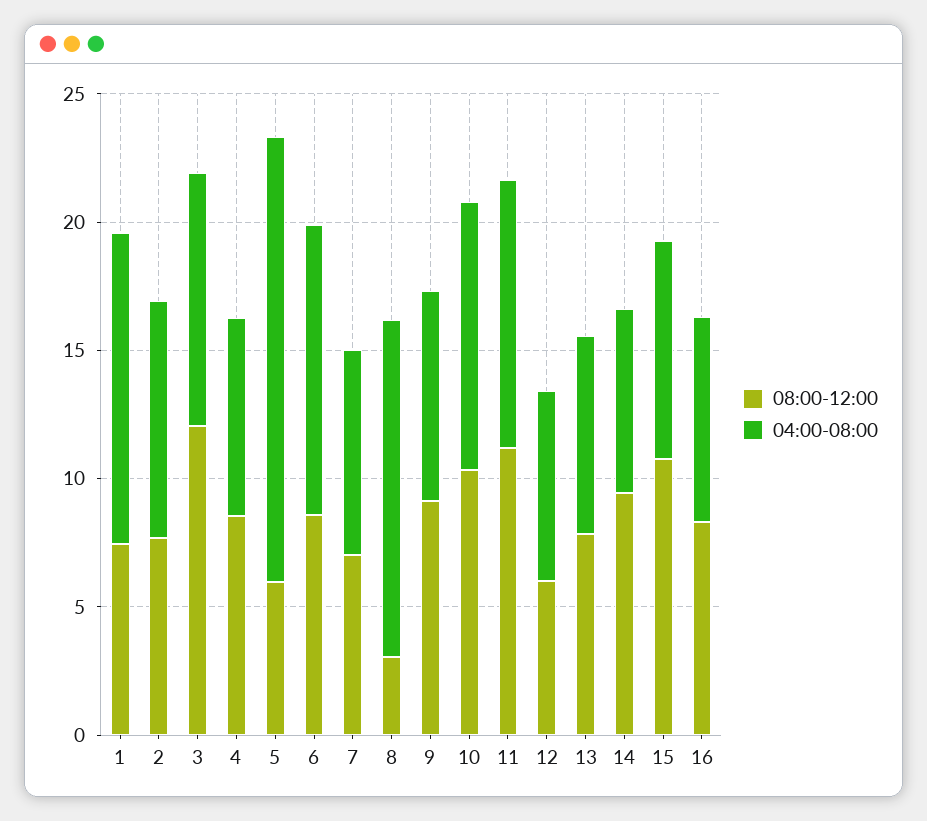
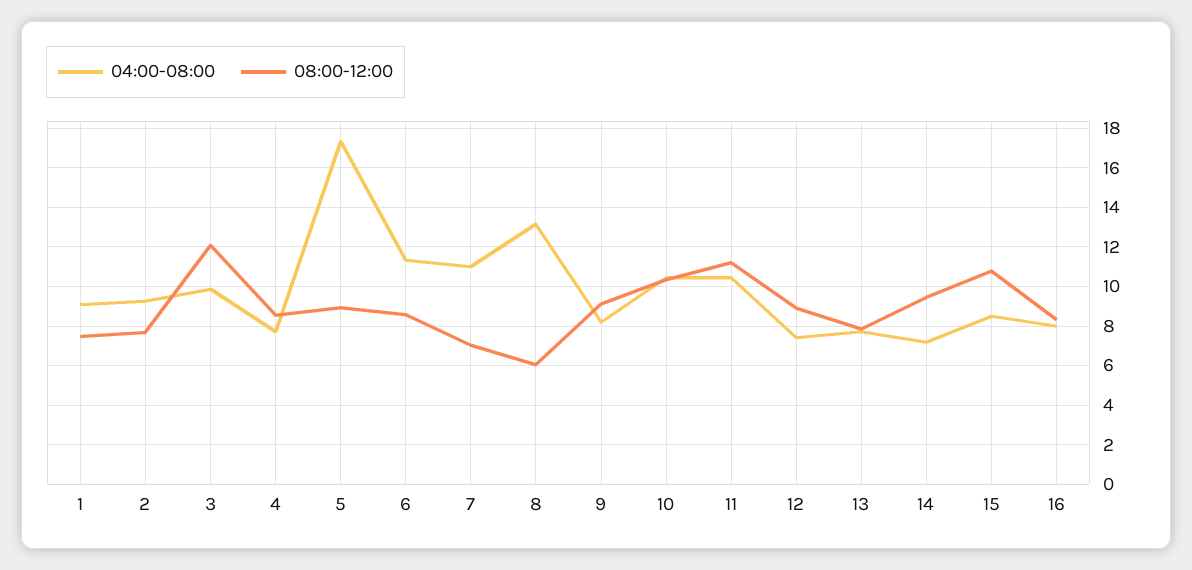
04:00-08:00, 1: 12 -> 9
08:00-12:00, 5: 6 -> 9
04:00-08:00, 7: 8 -> 11
08:00-12:00, 8: 3 -> 6
08:00-12:00, 12: 6 -> 9

